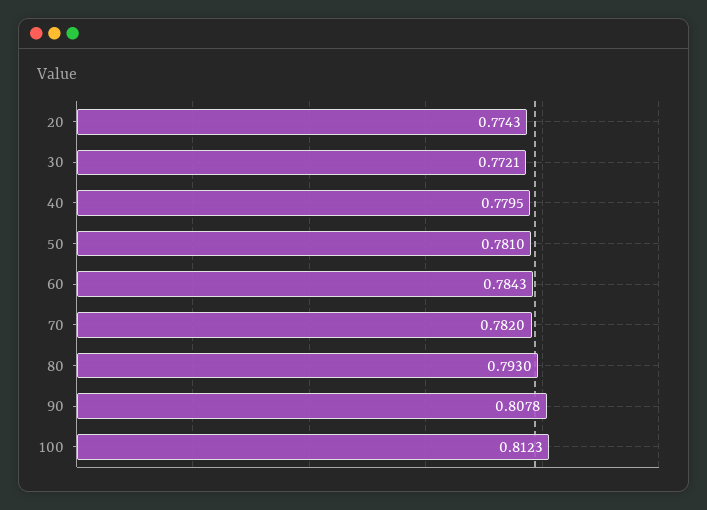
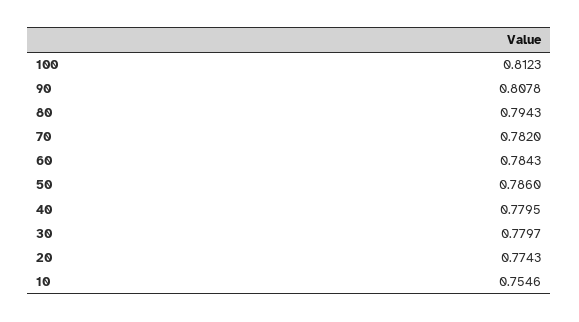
30: 0.7721 -> 0.7797
50: 0.781 -> 0.786
80: 0.793 -> 0.7943
10: none -> 0.7546

